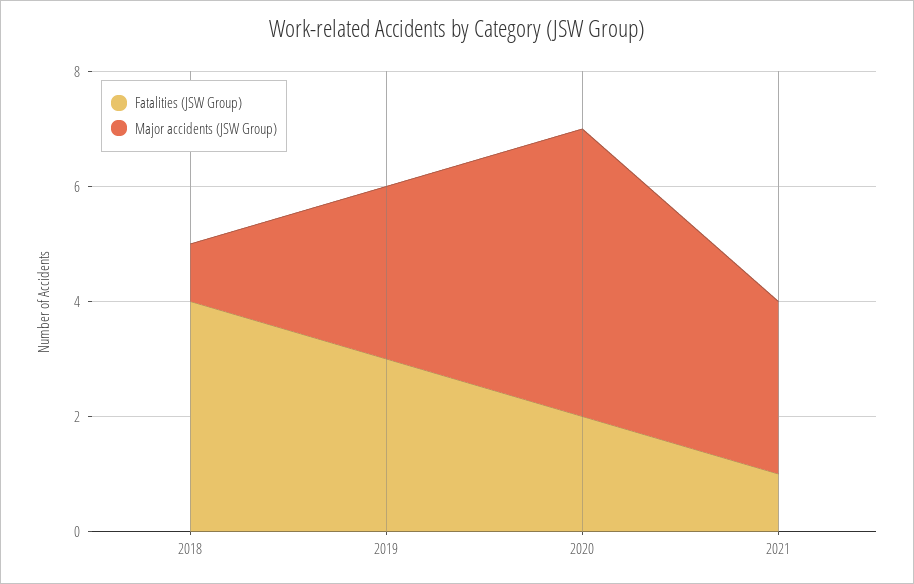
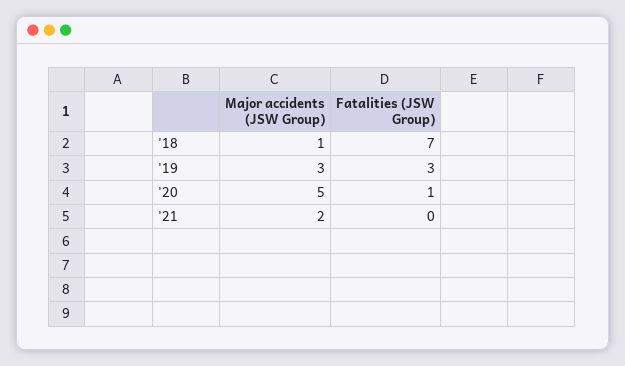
Fatalities (JSW Group), 2018: 4 -> 7
Fatalities (JSW Group), 2020: 2 -> 1
Fatalities (JSW Group), 2021: 1 -> 0
Major accidents (JSW Group), 2021: 3 -> 2

